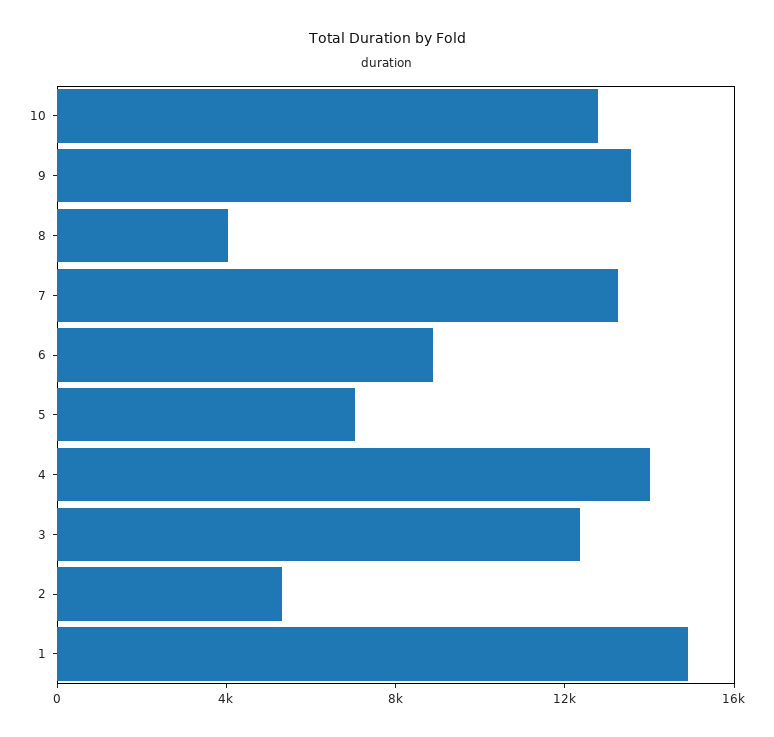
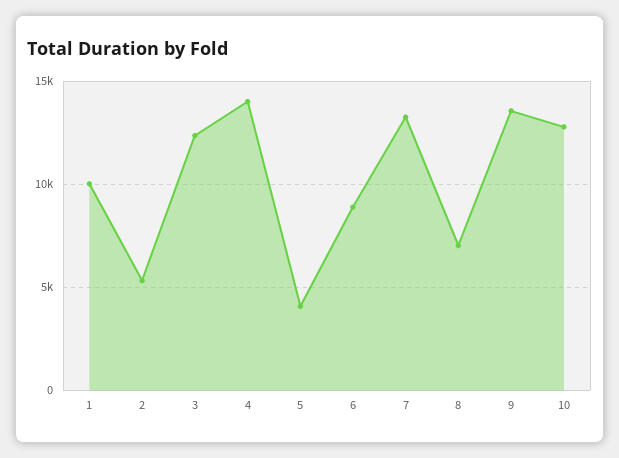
8: 4000 -> 7000
5: 7000 -> 4000
1: 15000 -> 10000

